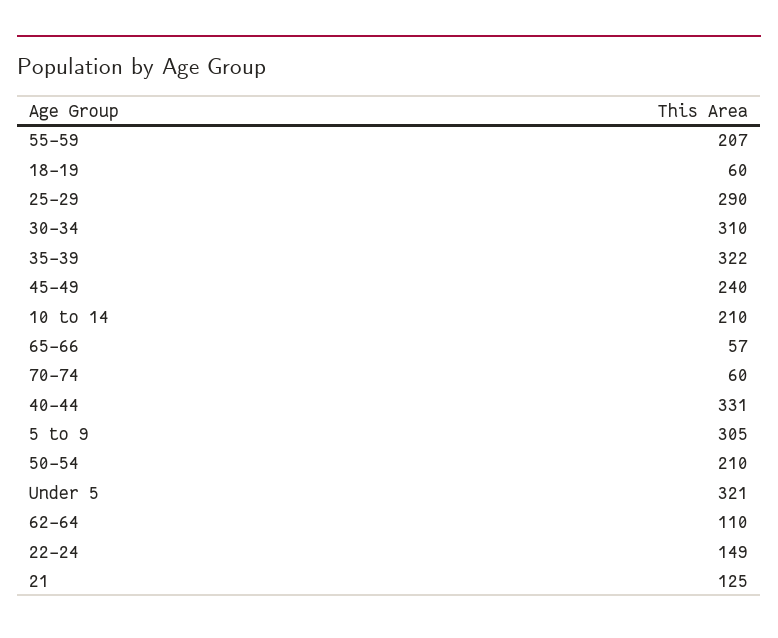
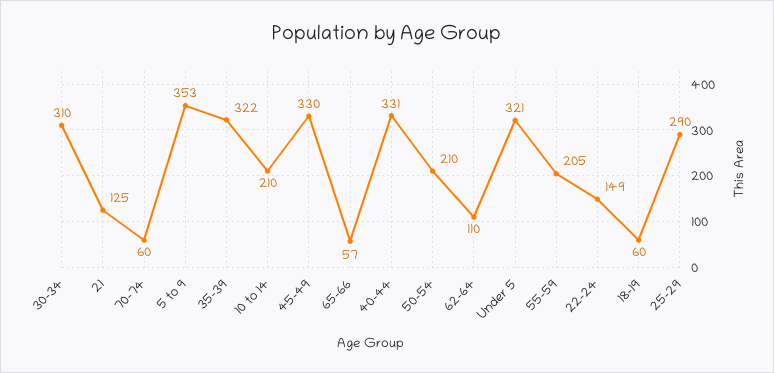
55-59: 207 -> 205
45-49: 240 -> 330
5 to 9: 305 -> 353

